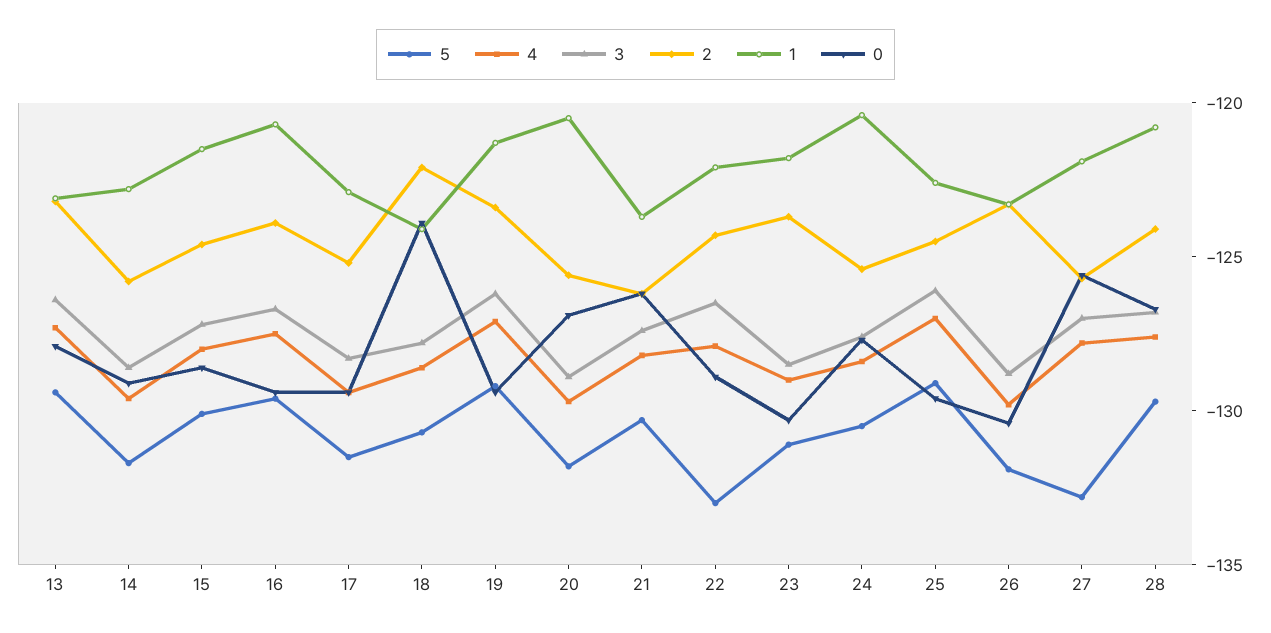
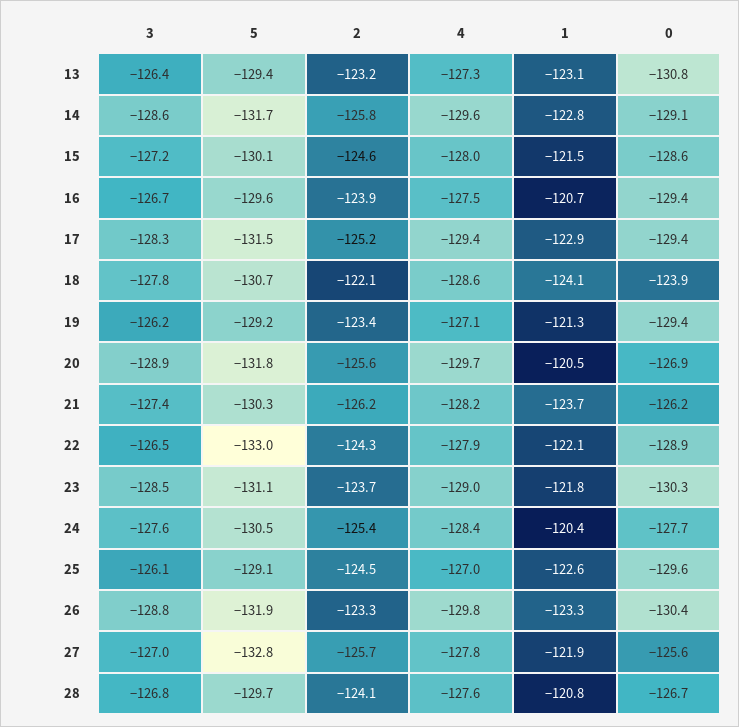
0, 13: -128 -> -130.8

